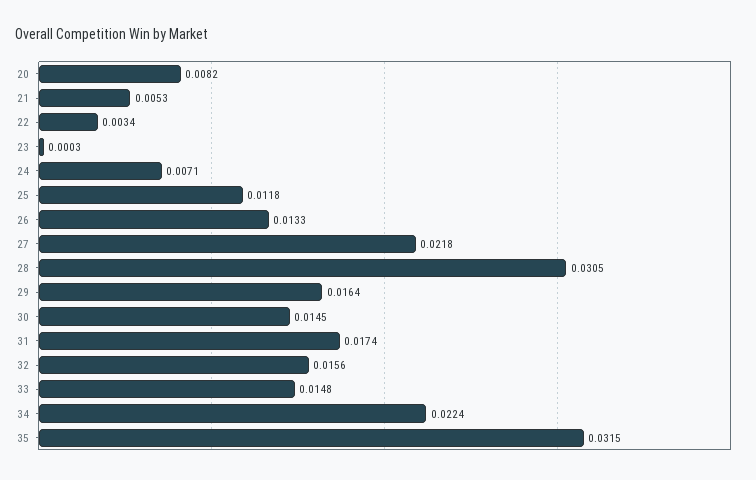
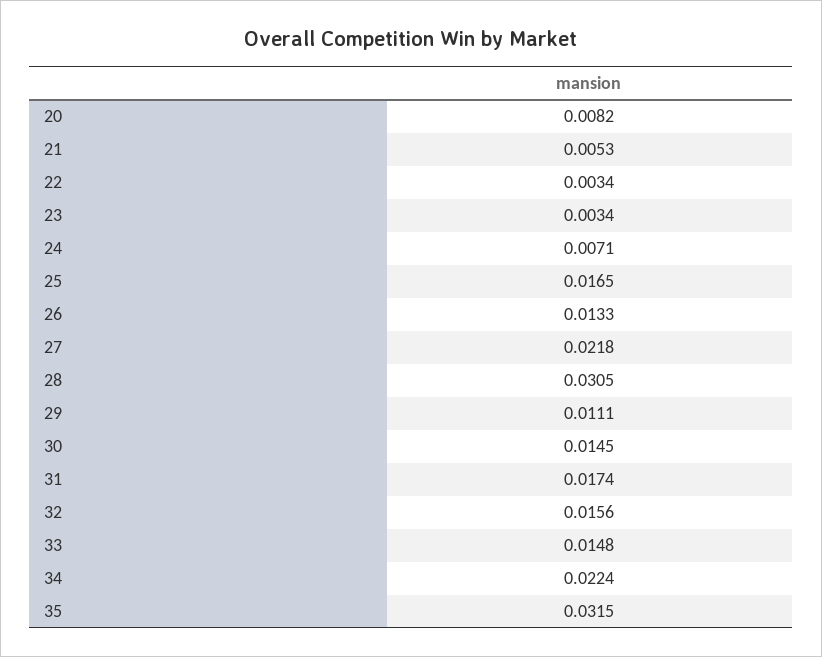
23: 0.0003 -> 0.0034
25: 0.0118 -> 0.0165
29: 0.0164 -> 0.0111

